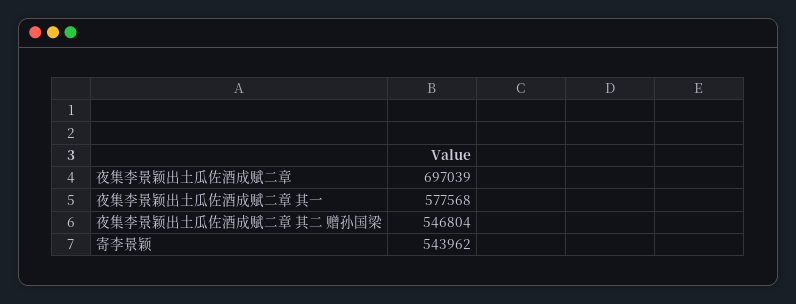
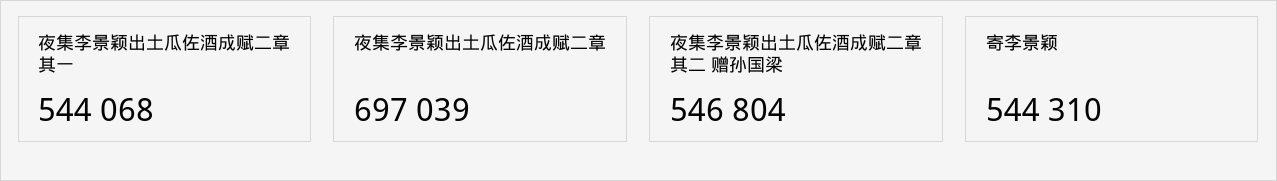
夜集李景颖出土瓜佐酒成赋二章 其一: 577568 -> 544068
寄李景颖: 543962 -> 544310

